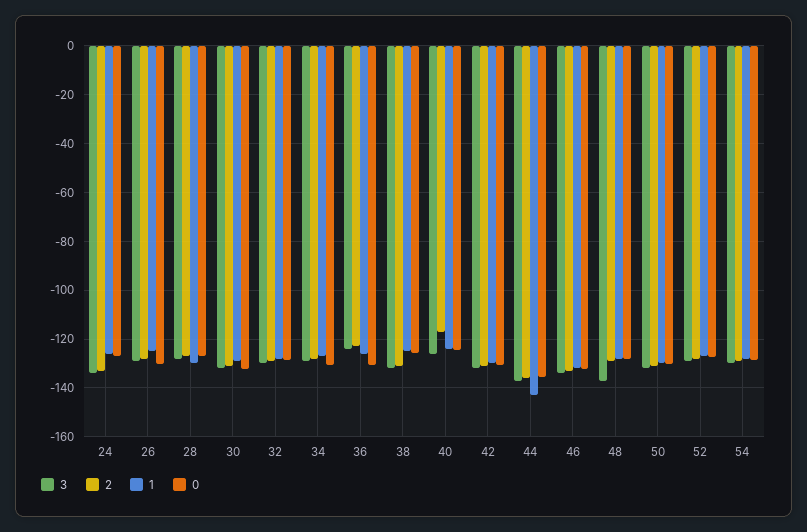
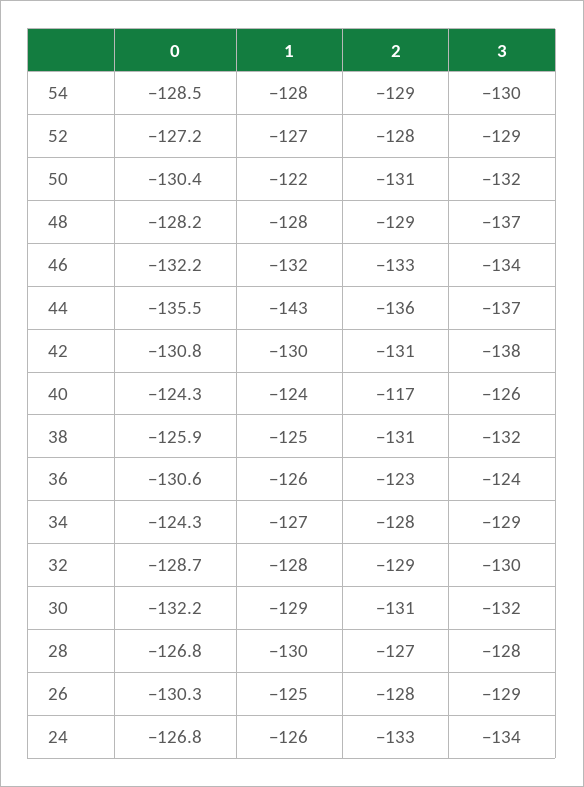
0, 34: -130 -> -124.3
3, 42: -132.5 -> -138
1, 50: -130 -> -122

